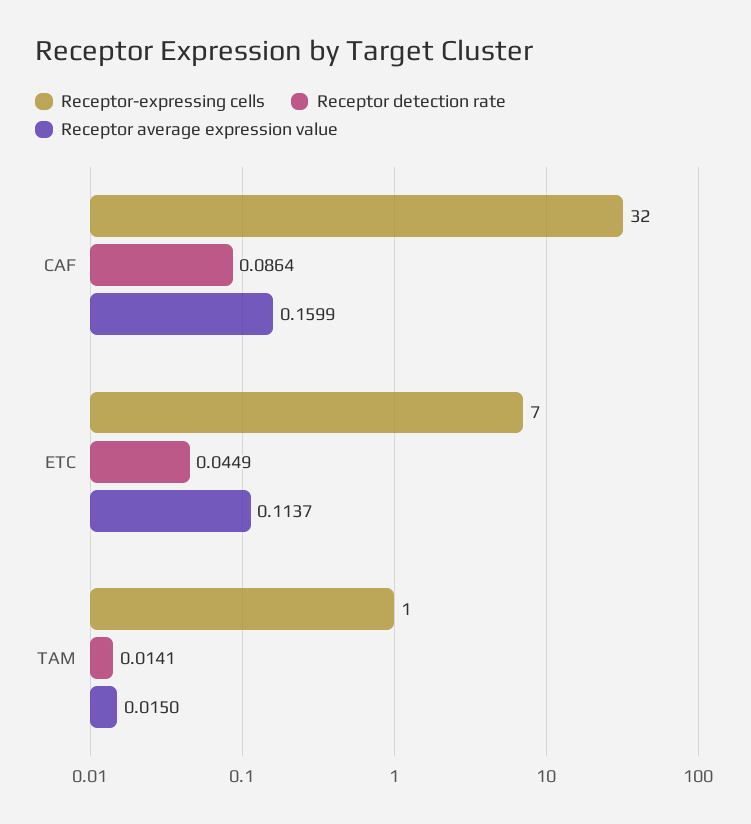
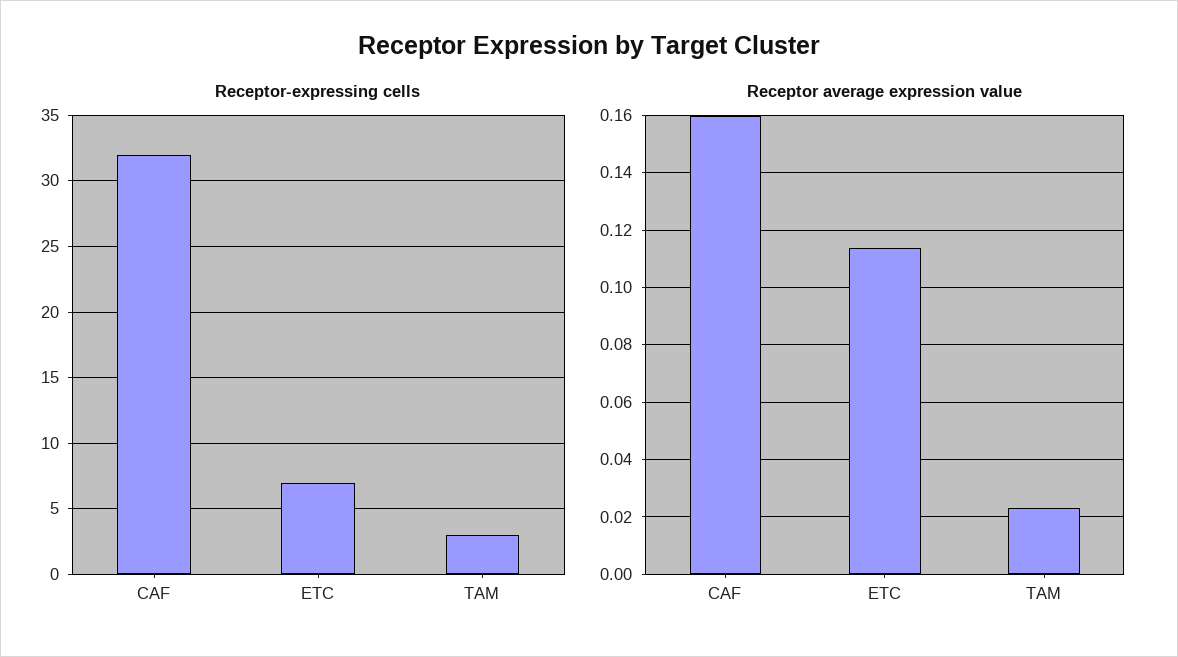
Receptor detection rate, CAF: 0.0864 -> none
Receptor detection rate, ETC: 0.0449 -> none
Receptor-expressing cells, TAM: 1 -> 3
Receptor detection rate, TAM: 0.0141 -> none
Receptor average expression value, TAM: 0.015 -> 0.0225

